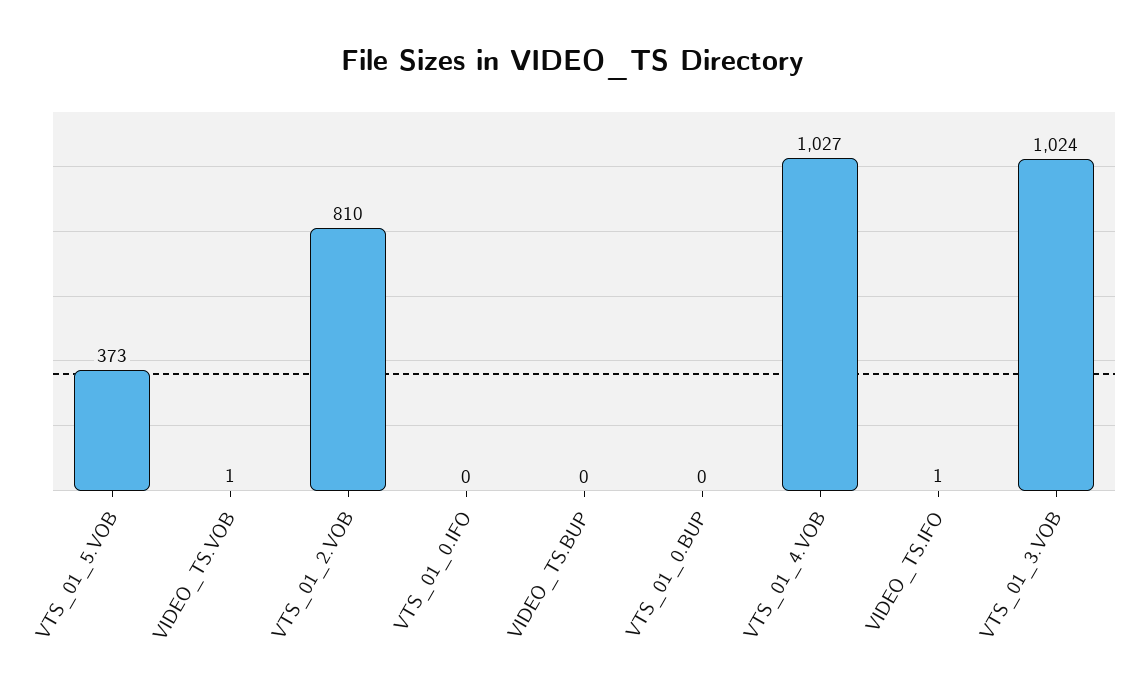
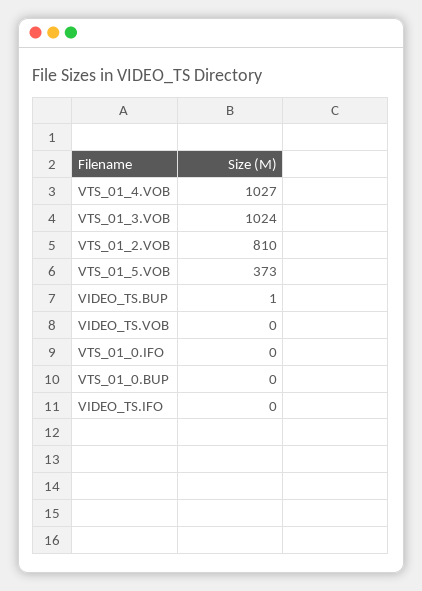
VIDEO_TS.VOB: 1 -> 0
VIDEO_TS.BUP: 0 -> 1
VIDEO_TS.IFO: 1 -> 0

